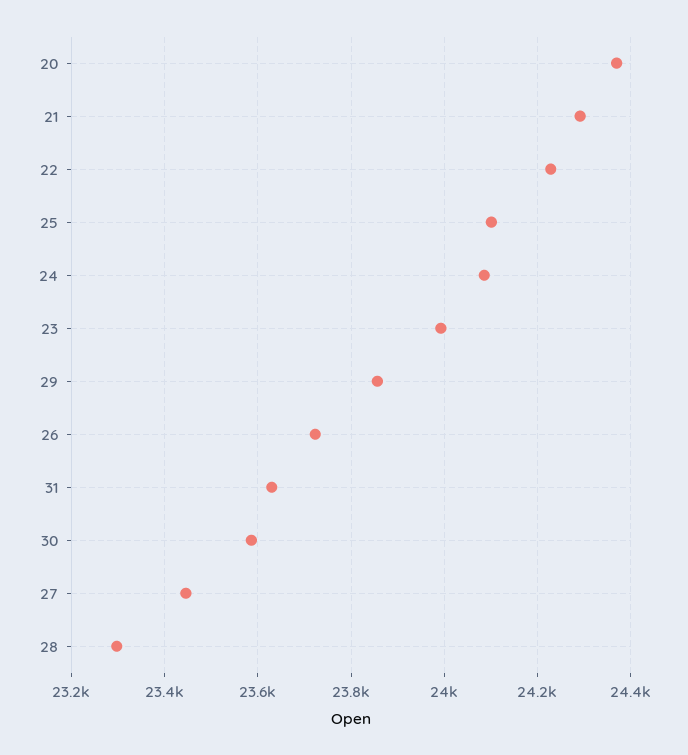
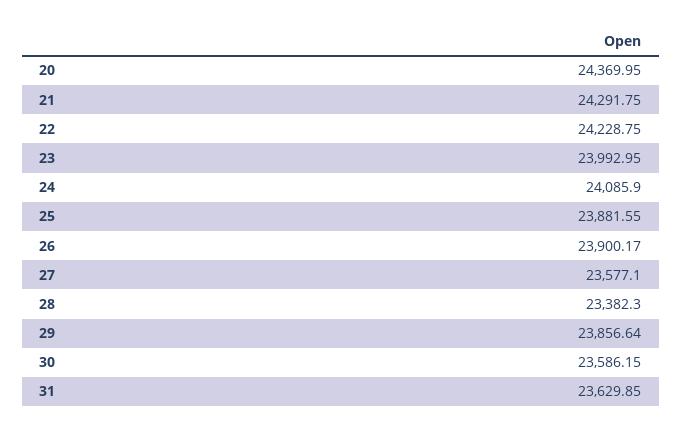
25: 24100 -> 23881.55
26: 23720 -> 23900.17
27: 23440 -> 23577.1
28: 23300 -> 23382.3

